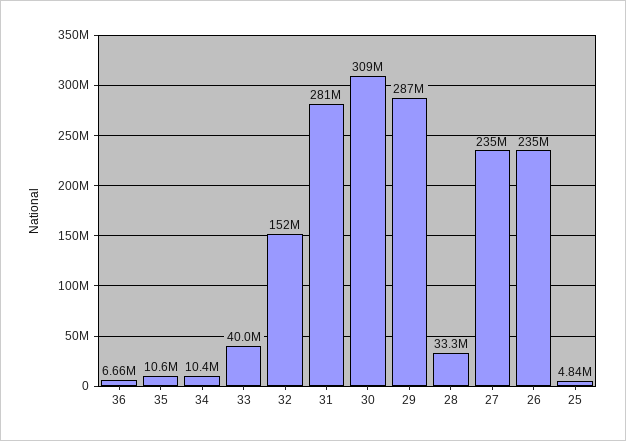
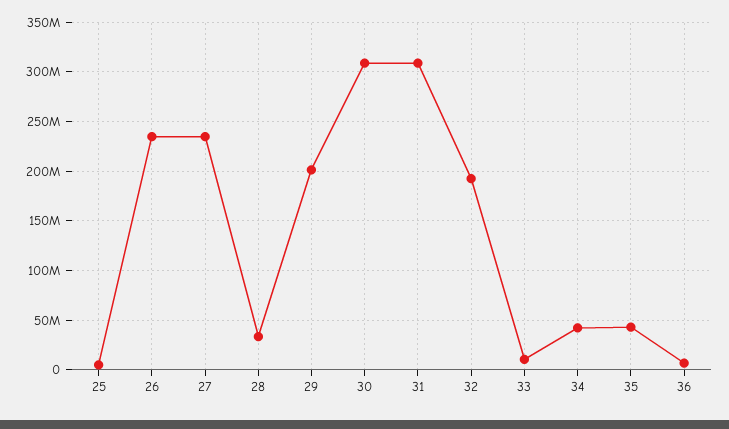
35: 10600000 -> 40000000
34: 10400000 -> 40000000
33: 40000000 -> 10000000
32: 152000000 -> 190000000
31: 281000000 -> 310000000
29: 287000000 -> 200000000

